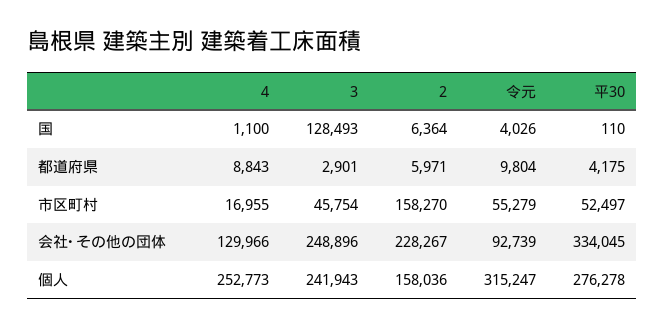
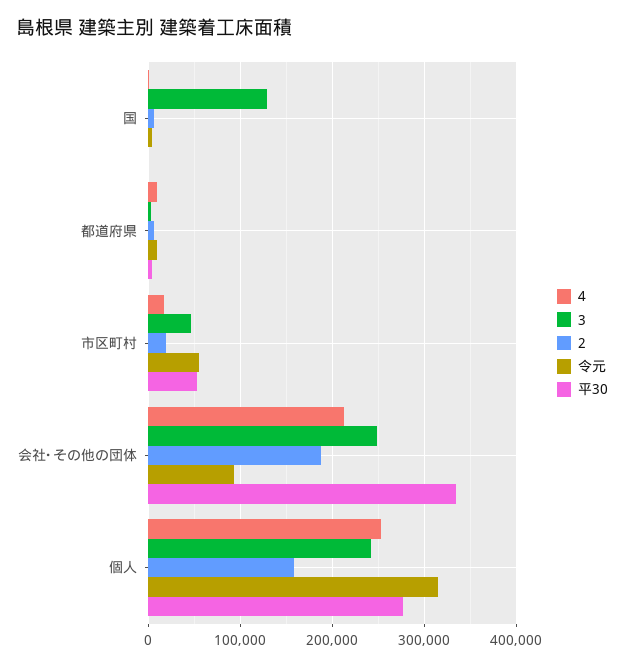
2, 市区町村: 158270 -> 20000
4, 会社･その他の団体: 129966 -> 210000
2, 会社･その他の団体: 228267 -> 190000

